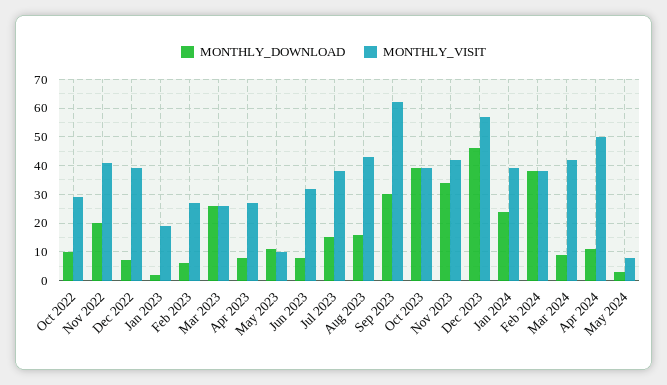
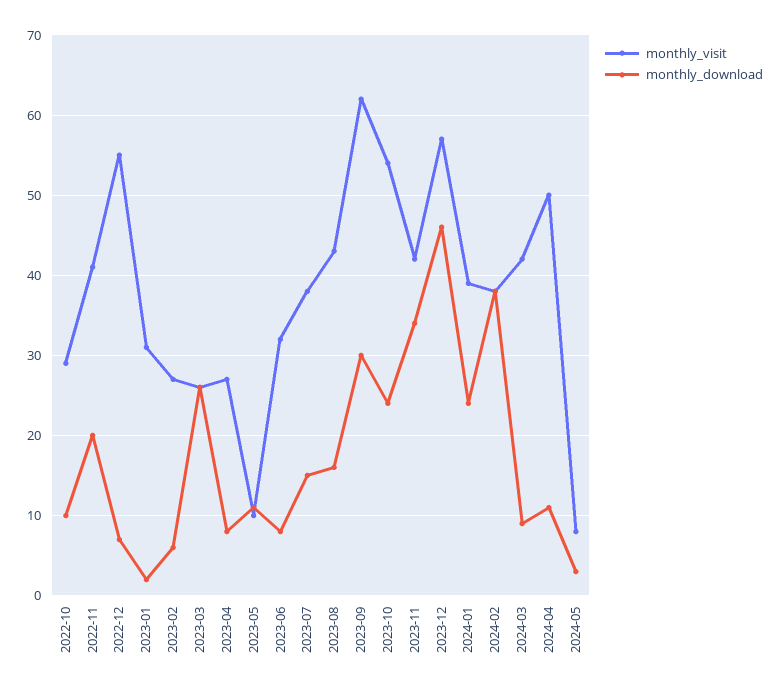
MONTHLY_VISIT, Dec 2022: 40 -> 55
MONTHLY_VISIT, Jan 2023: 20 -> 31
MONTHLY_DOWNLOAD, Oct 2023: 40 -> 24
MONTHLY_VISIT, Oct 2023: 40 -> 54

